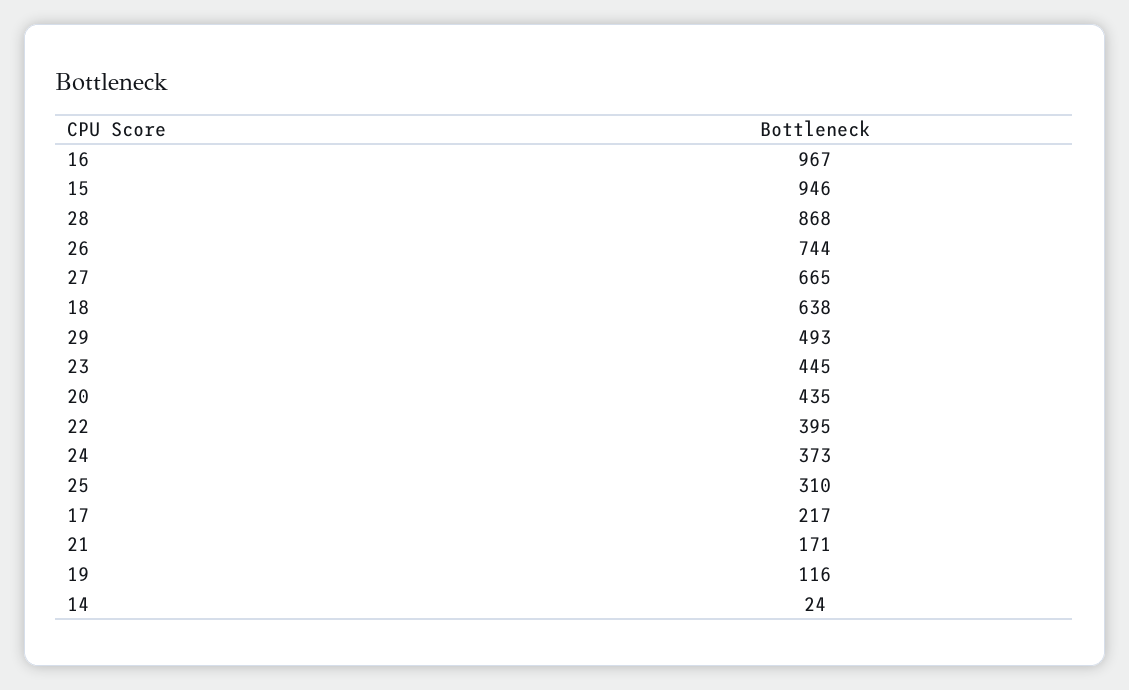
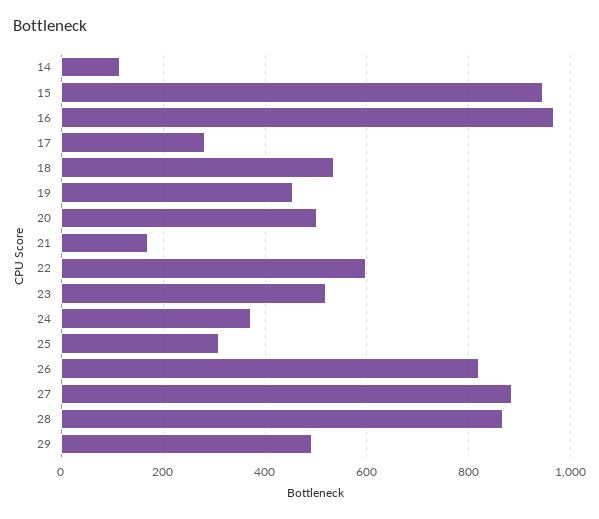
26: 744 -> 820
27: 665 -> 880
18: 638 -> 540
23: 445 -> 520
20: 435 -> 500
22: 395 -> 600
17: 217 -> 280
19: 116 -> 460
14: 24 -> 120

